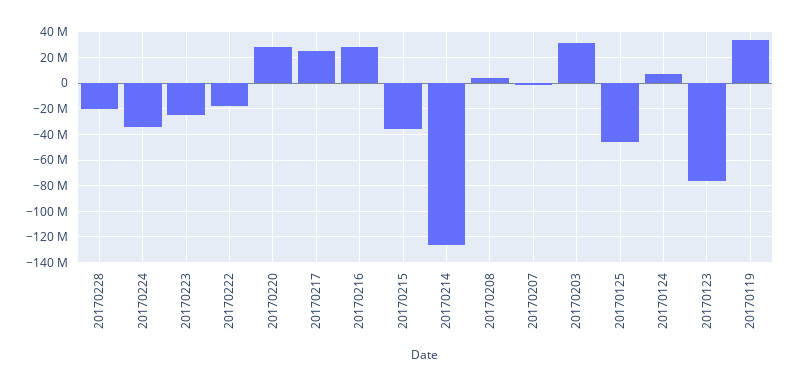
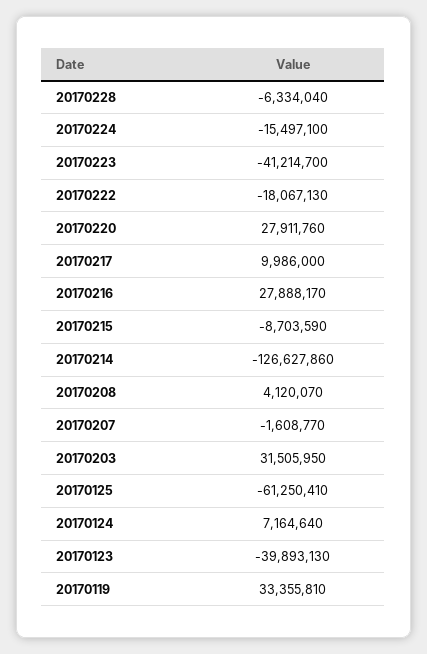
20170228: -20000000 -> -6334040
20170224: -35000000 -> -15497100
20170223: -25000000 -> -41214700
20170217: 25000000 -> 9986000
20170215: -35000000 -> -8703590
20170125: -45000000 -> -61250410
20170123: -75000000 -> -39893130

